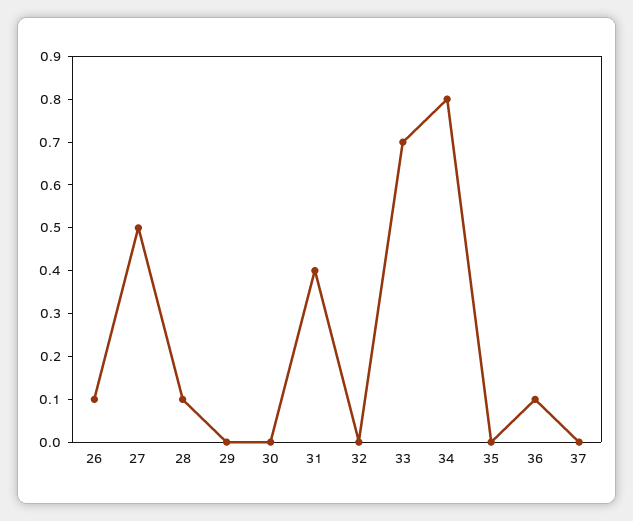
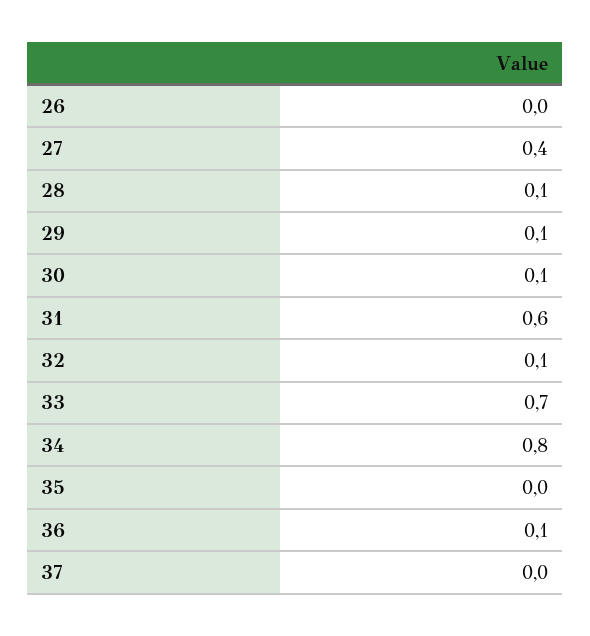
26: 0.1 -> 0
27: 0.5 -> 0.4
29: 0 -> 0.1
30: 0 -> 0.1
31: 0.4 -> 0.6
32: 0 -> 0.1

